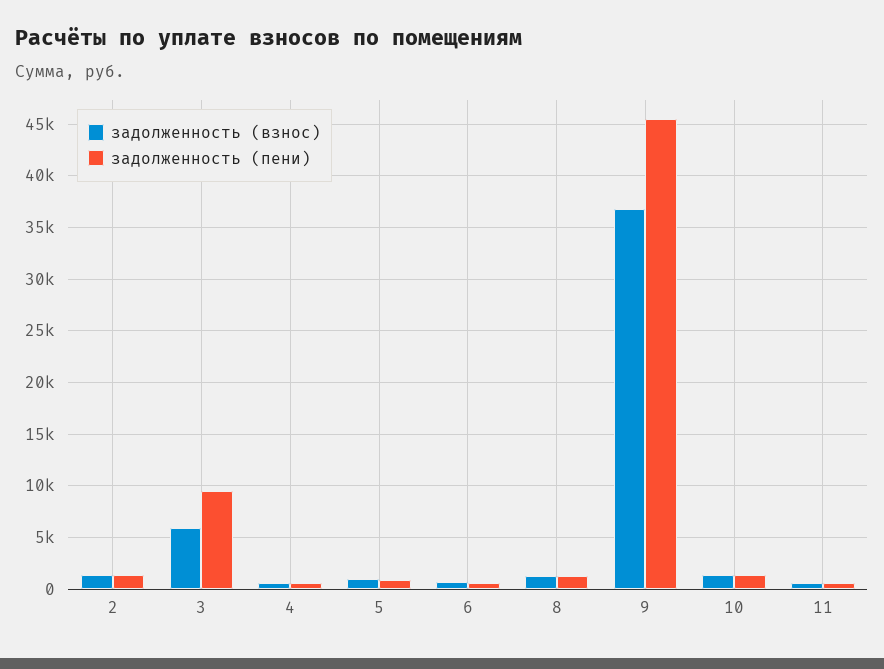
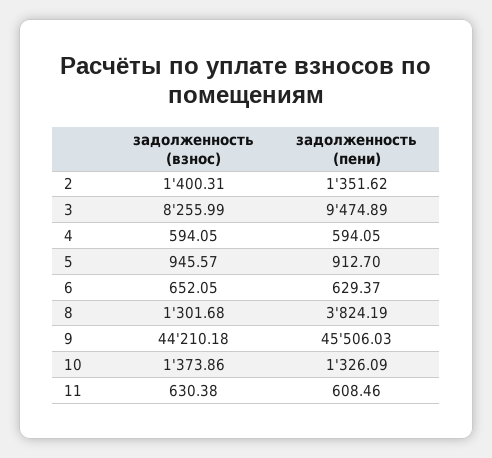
задолженность (взнос), 3: 6000 -> 8255.99
задолженность (пени), 8: 1000 -> 3824.19
задолженность (взнос), 9: 37000 -> 44210.18

